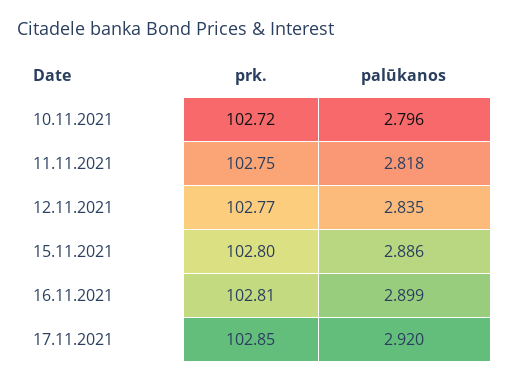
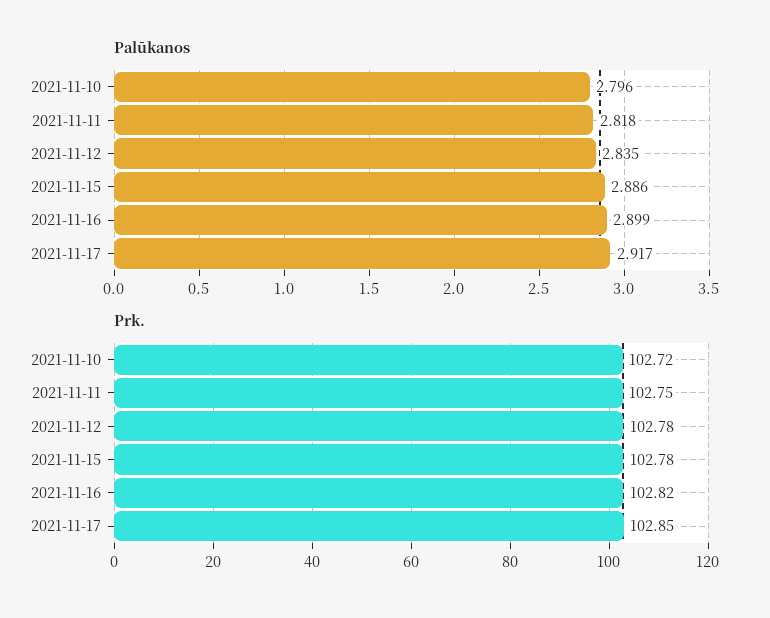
prk., 12.11.2021: 102.77 -> 102.78
prk., 15.11.2021: 102.8 -> 102.78
prk., 16.11.2021: 102.81 -> 102.82
palūkanos, 17.11.2021: 2.92 -> 2.917

